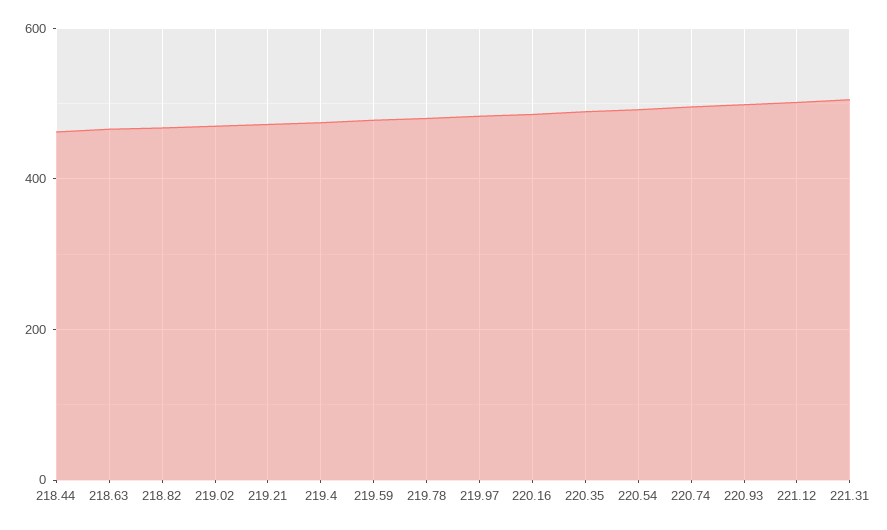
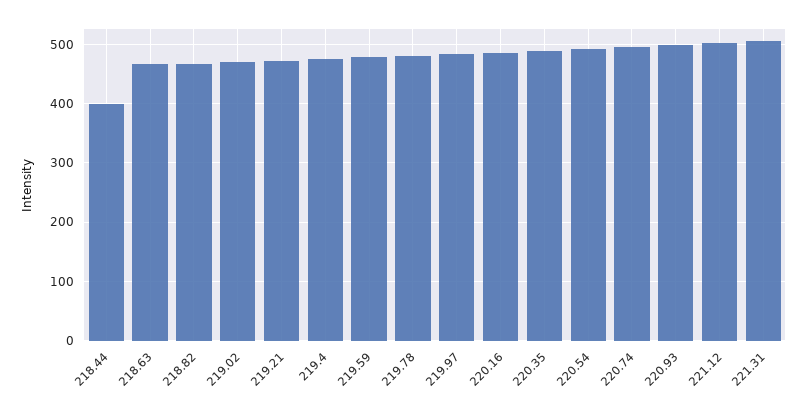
218.44: 460 -> 400

